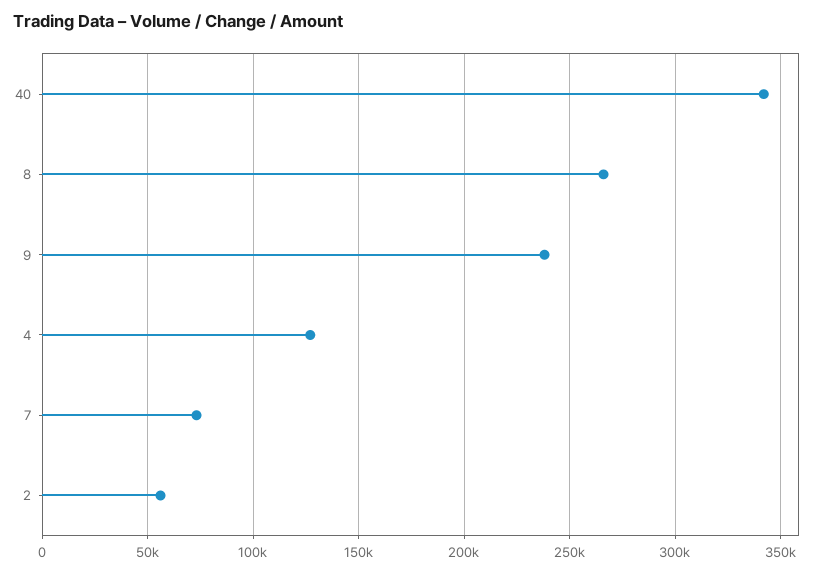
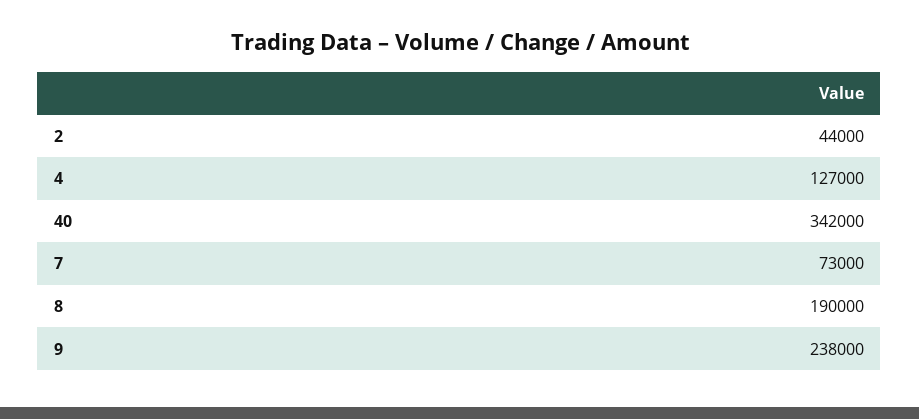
8: 265000 -> 190000
2: 55000 -> 44000

